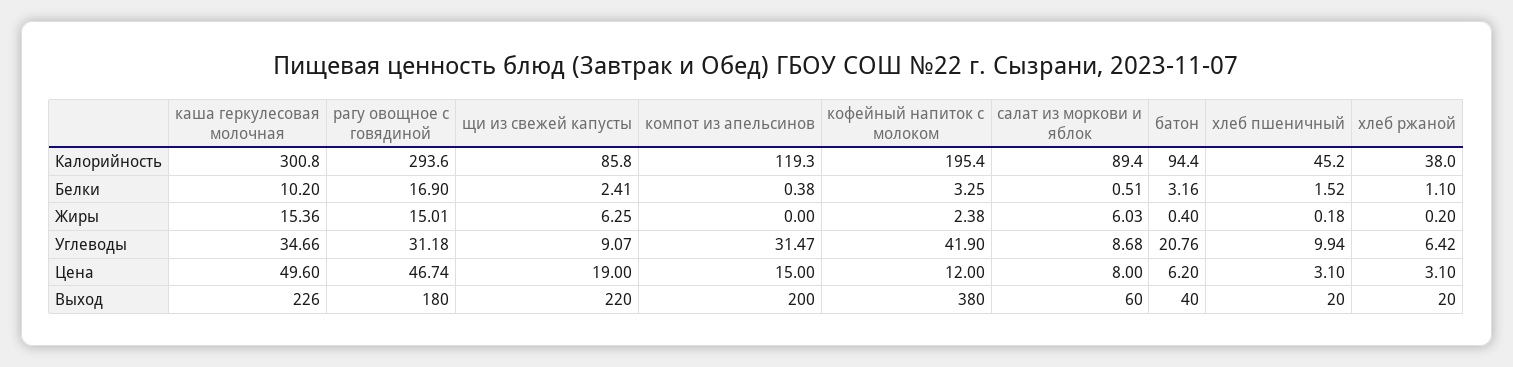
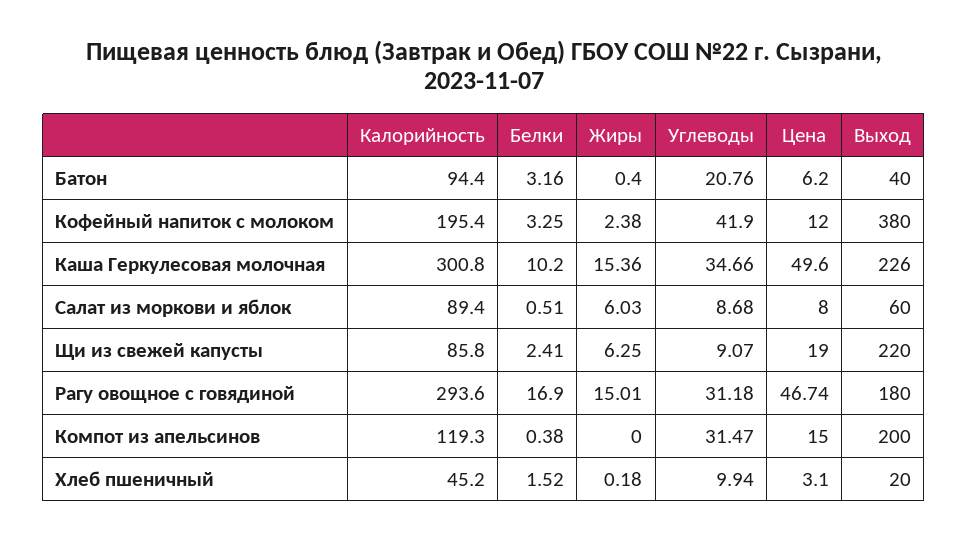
хлеб ржаной, Калорийность: 38 -> none
хлеб ржаной, Белки: 1.1 -> none
хлеб ржаной, Жиры: 0.2 -> none
хлеб ржаной, Углеводы: 6.42 -> none
хлеб ржаной, Цена: 3.1 -> none
хлеб ржаной, Выход: 20 -> none

